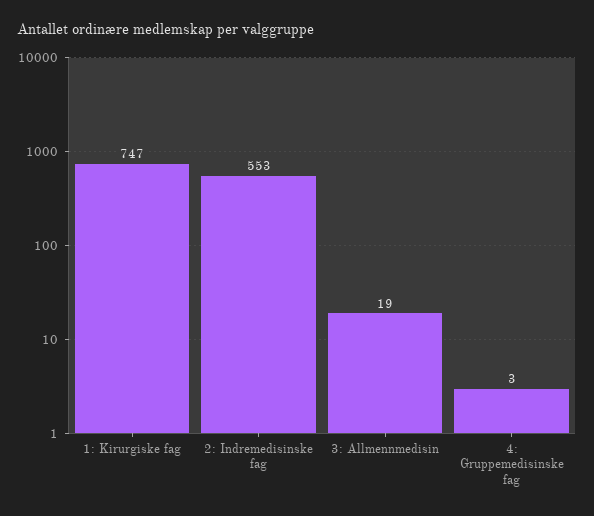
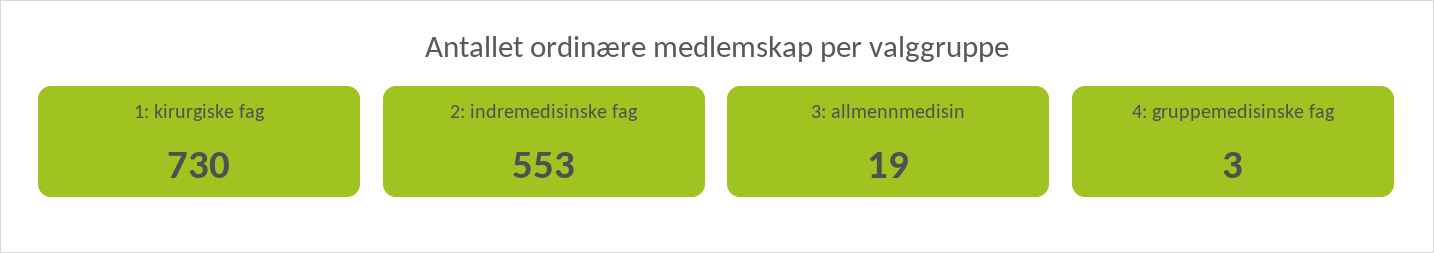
1: Kirurgiske fag: 747 -> 730

